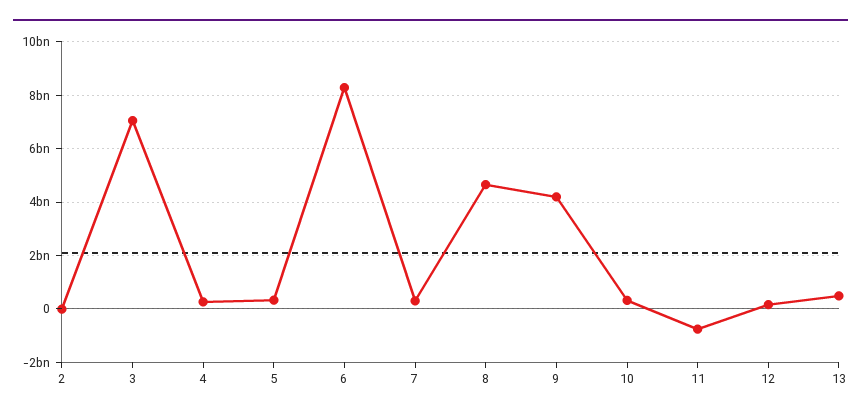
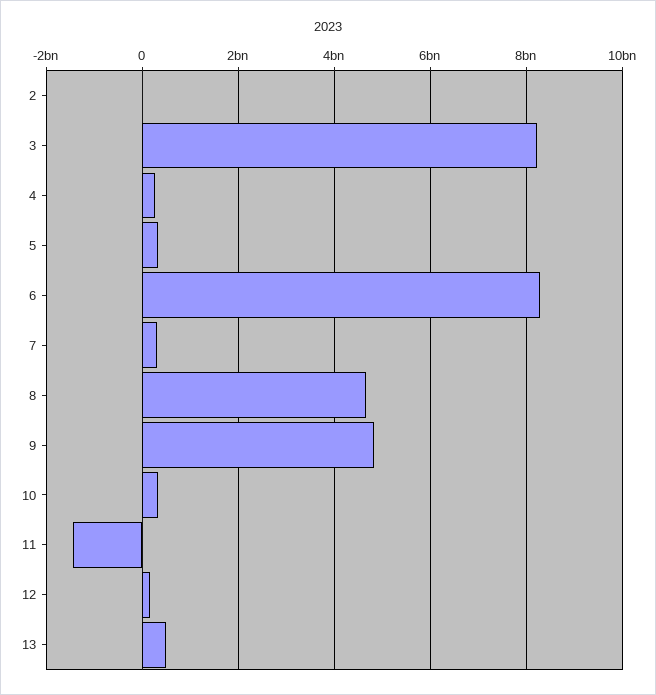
3: 7000000000 -> 8200000000
9: 4250000000 -> 4800000000
11: -750000000 -> -1400000000

